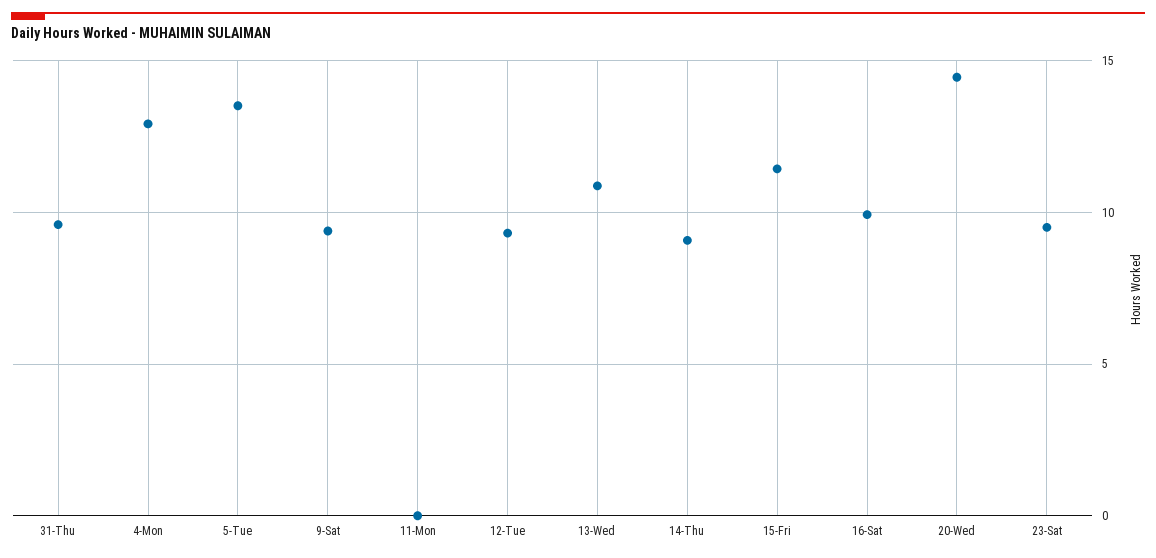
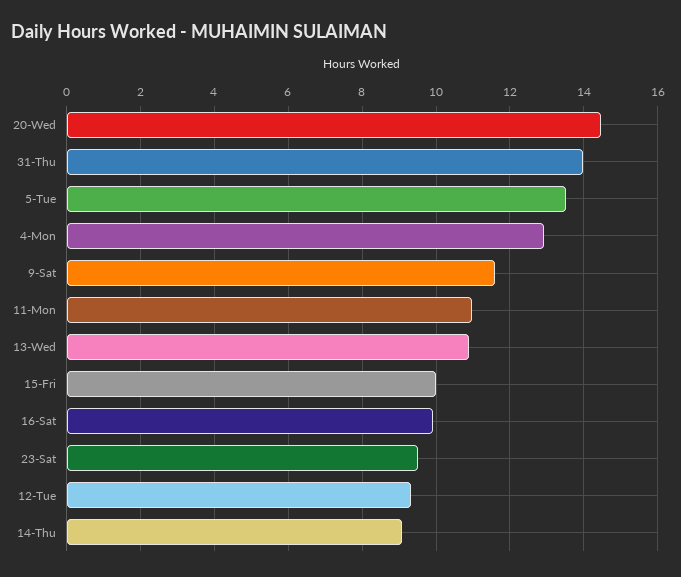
31-Thu: 9.5 -> 14
9-Sat: 9.5 -> 11.6
11-Mon: 0 -> 11
15-Fri: 11.5 -> 10

